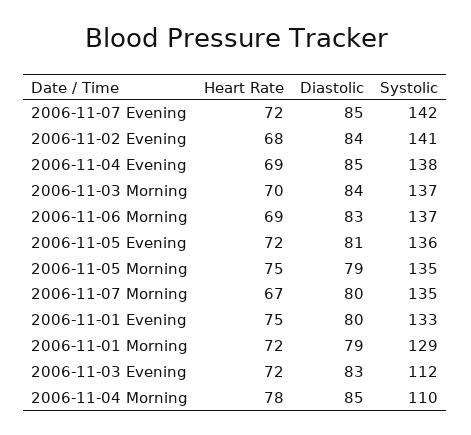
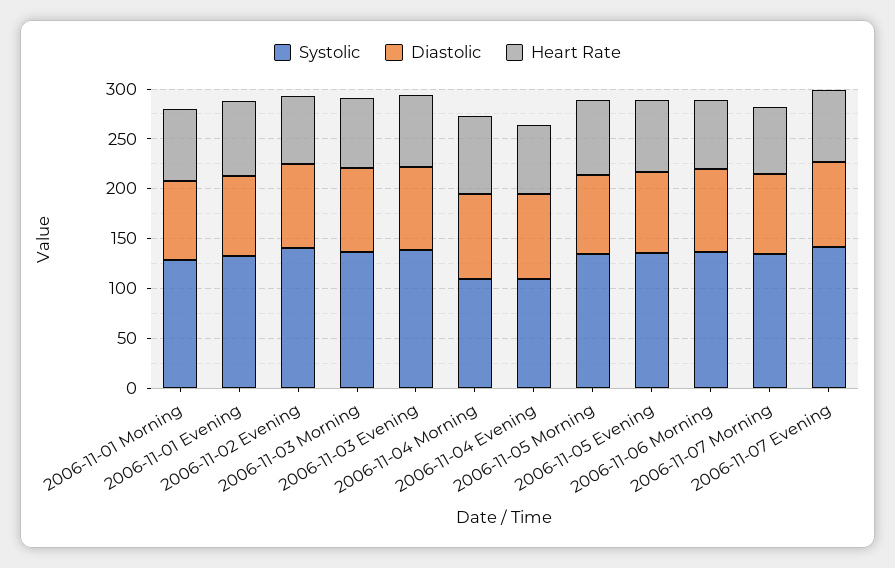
Systolic, 2006-11-04 Evening: 138 -> 110
Systolic, 2006-11-03 Evening: 112 -> 140

